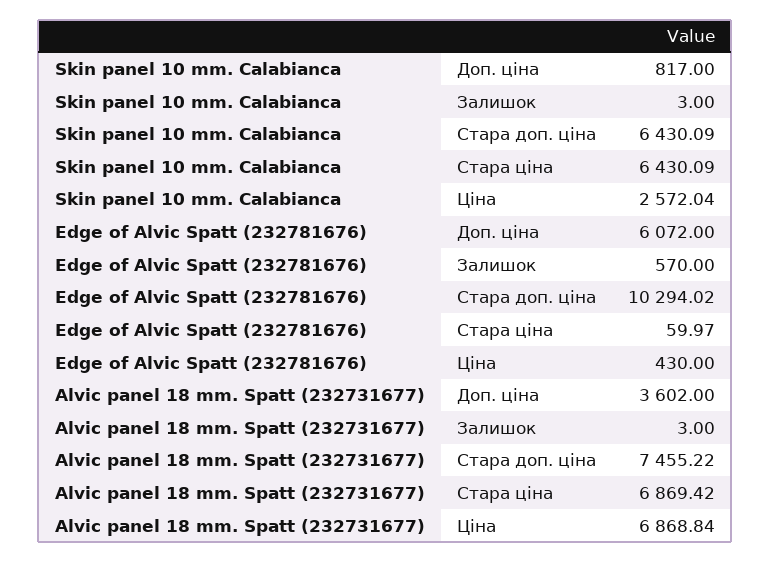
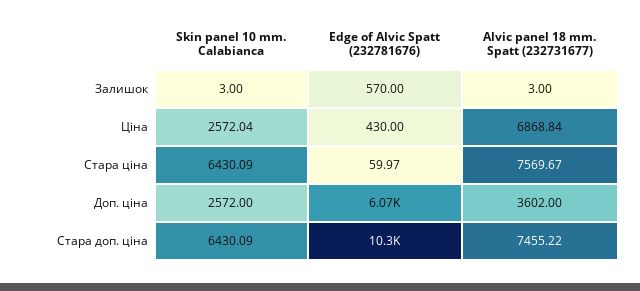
Skin panel 10 mm. Calabianca, Доп. ціна: 817 -> 2572
Alvic panel 18 mm. Spatt (232731677), Стара ціна: 6869.42 -> 7569.67

